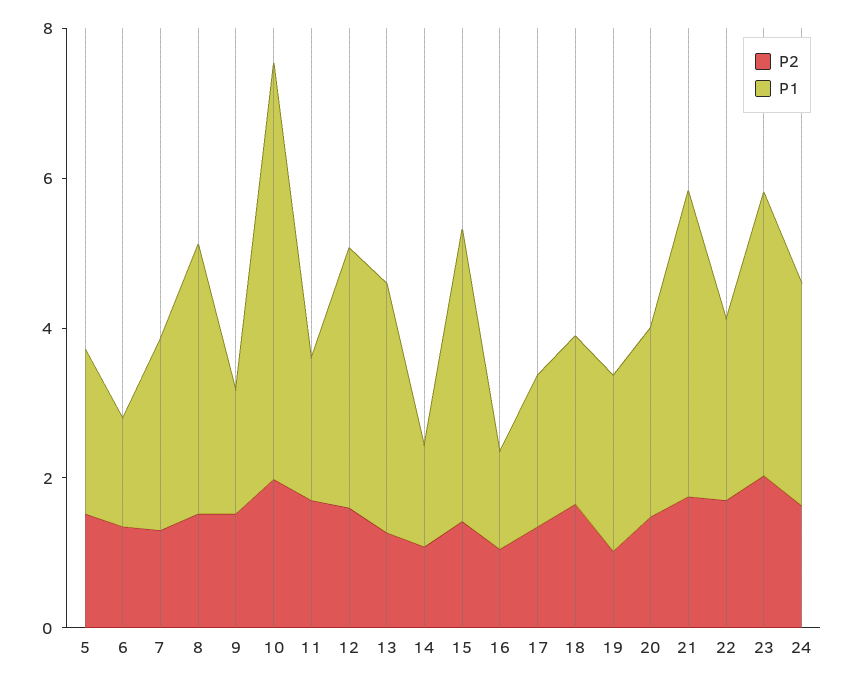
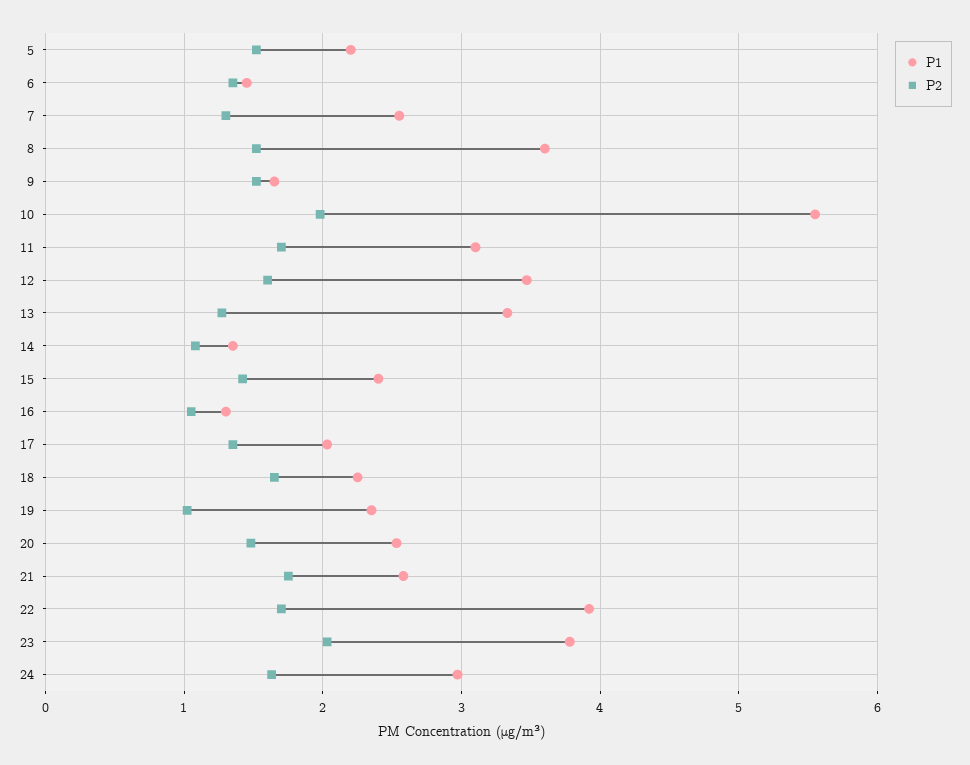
P1, 11: 2 -> 3.1
P1, 15: 4 -> 2.4
P1, 21: 4 -> 2.6
P1, 22: 2.5 -> 3.9

